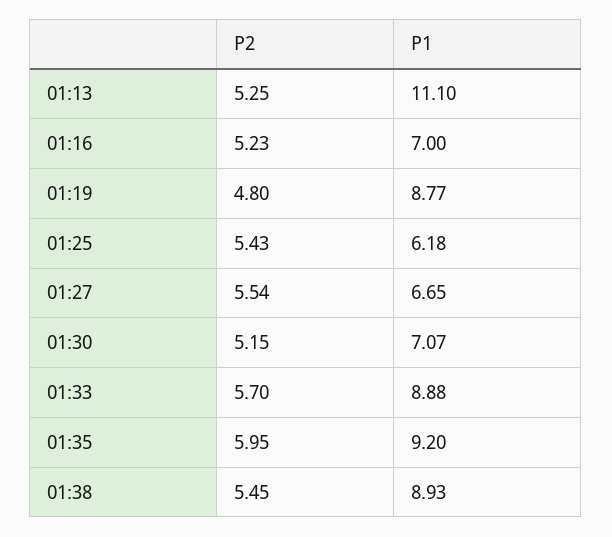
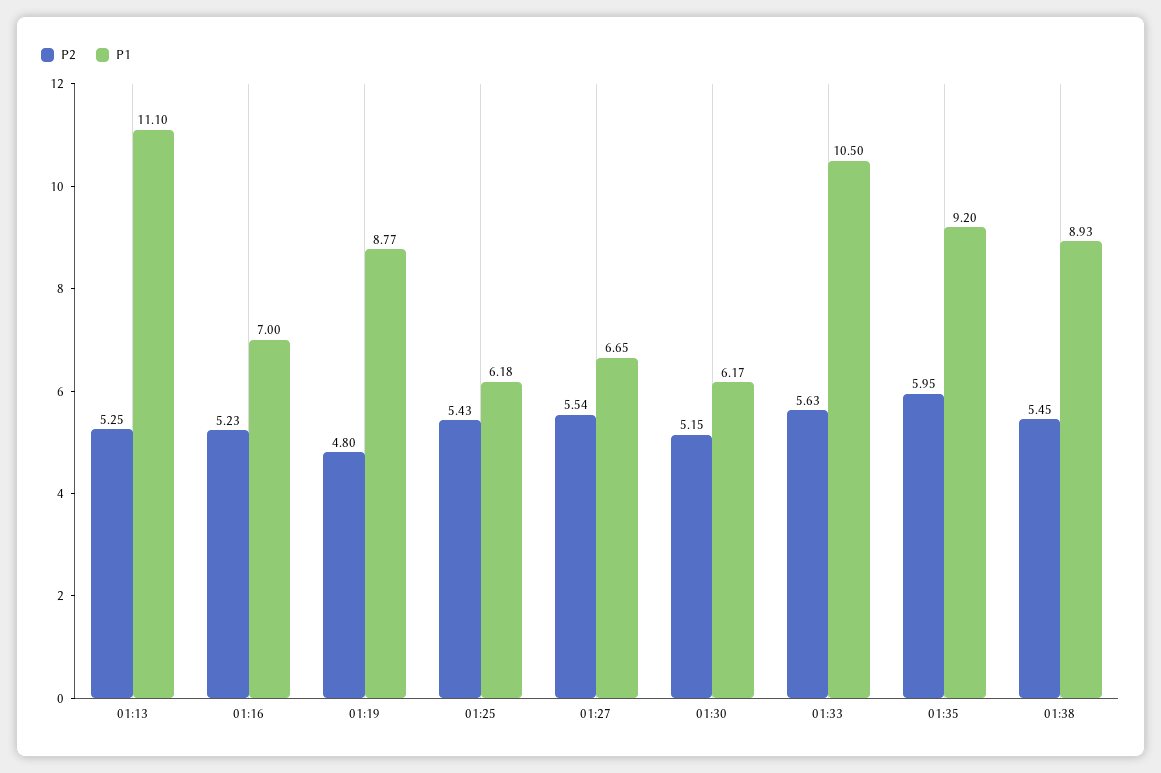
P1, 01:30: 7.07 -> 6.17
P2, 01:33: 5.7 -> 5.63
P1, 01:33: 8.88 -> 10.5

